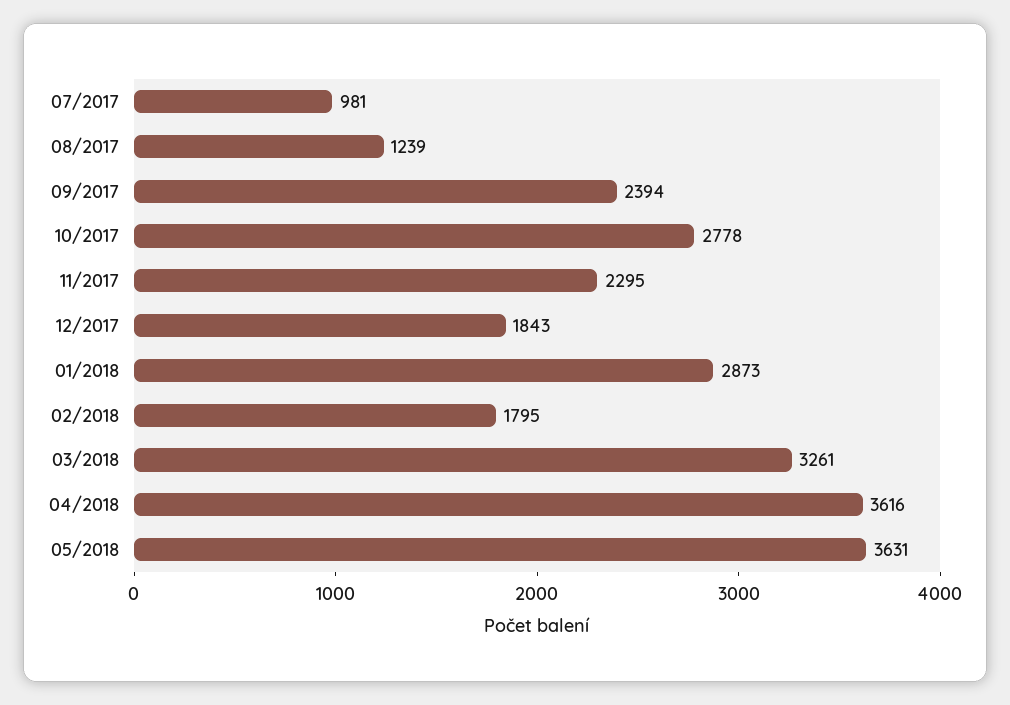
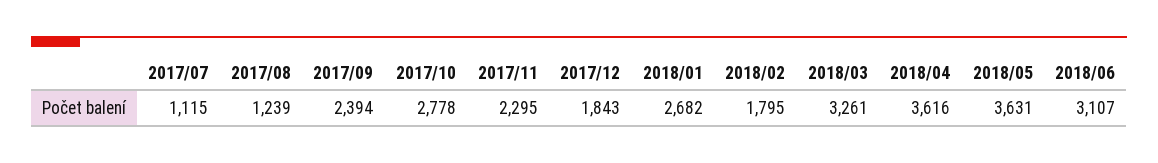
07/2017: 981 -> 1115
01/2018: 2873 -> 2682
2018/06: none -> 3107

